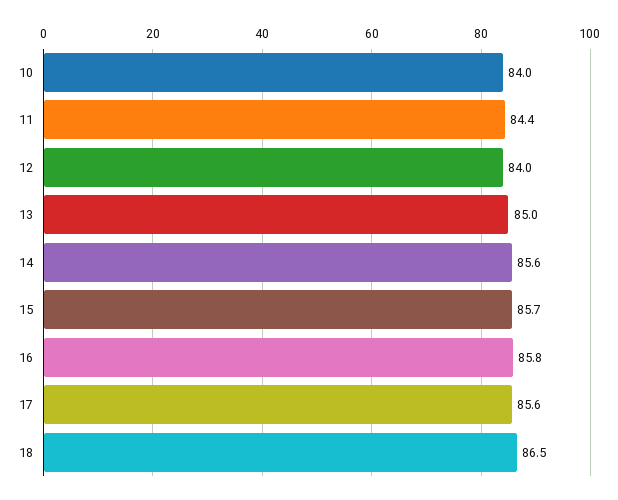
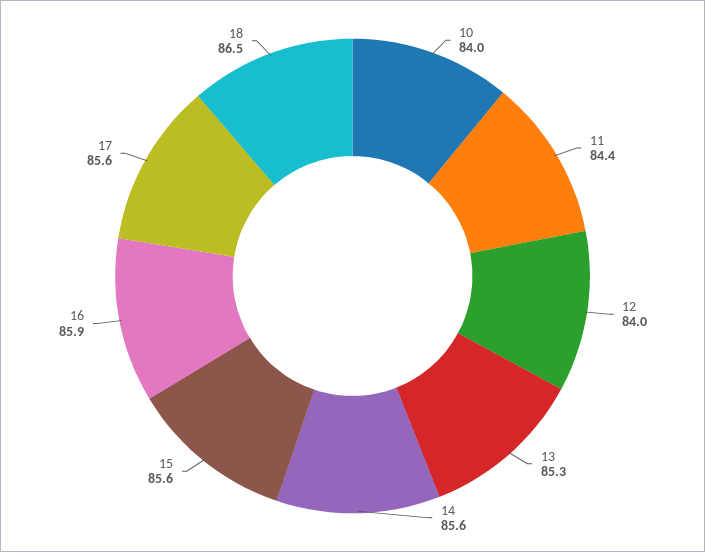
13: 85 -> 85.3
15: 85.7 -> 85.6
16: 85.8 -> 85.9

